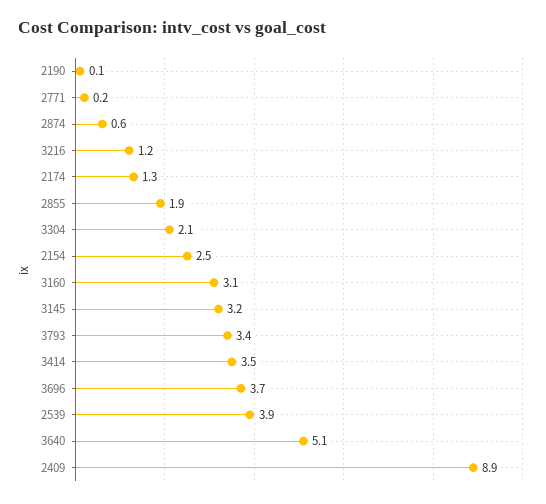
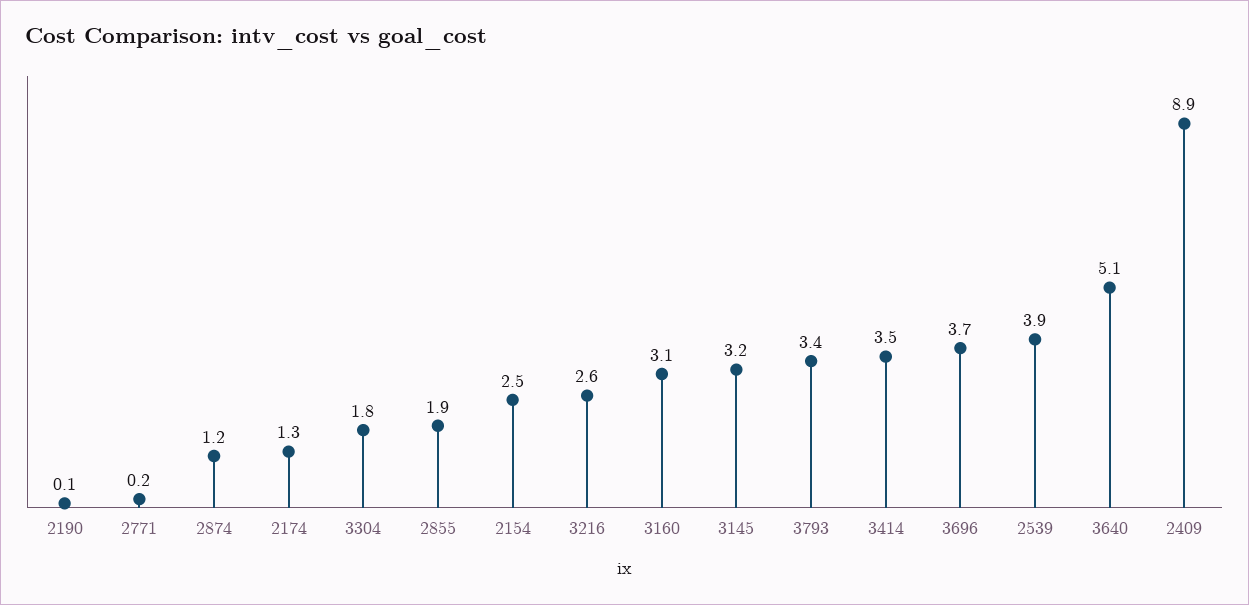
2874: 0.6 -> 1.2
3216: 1.2 -> 2.6
3304: 2.1 -> 1.8

